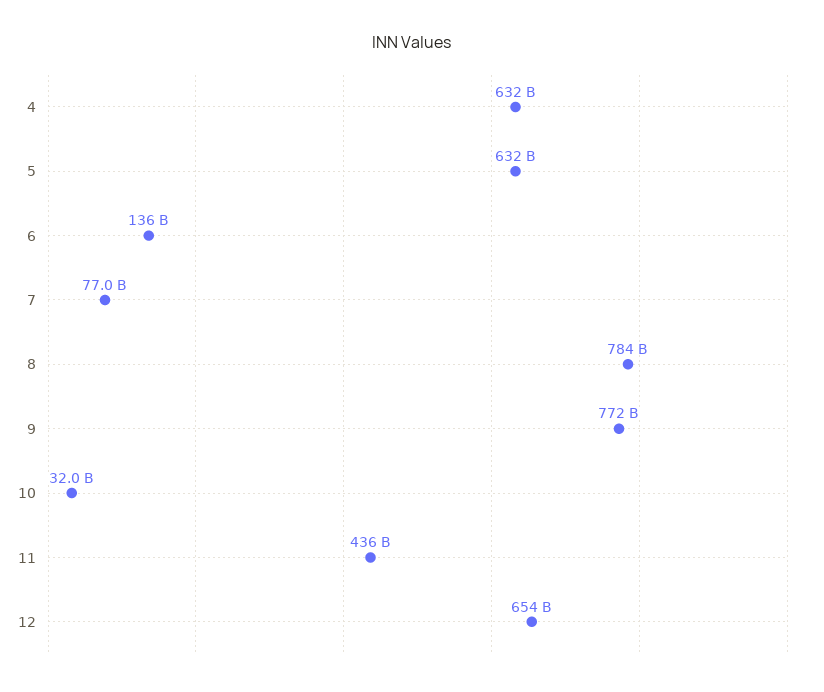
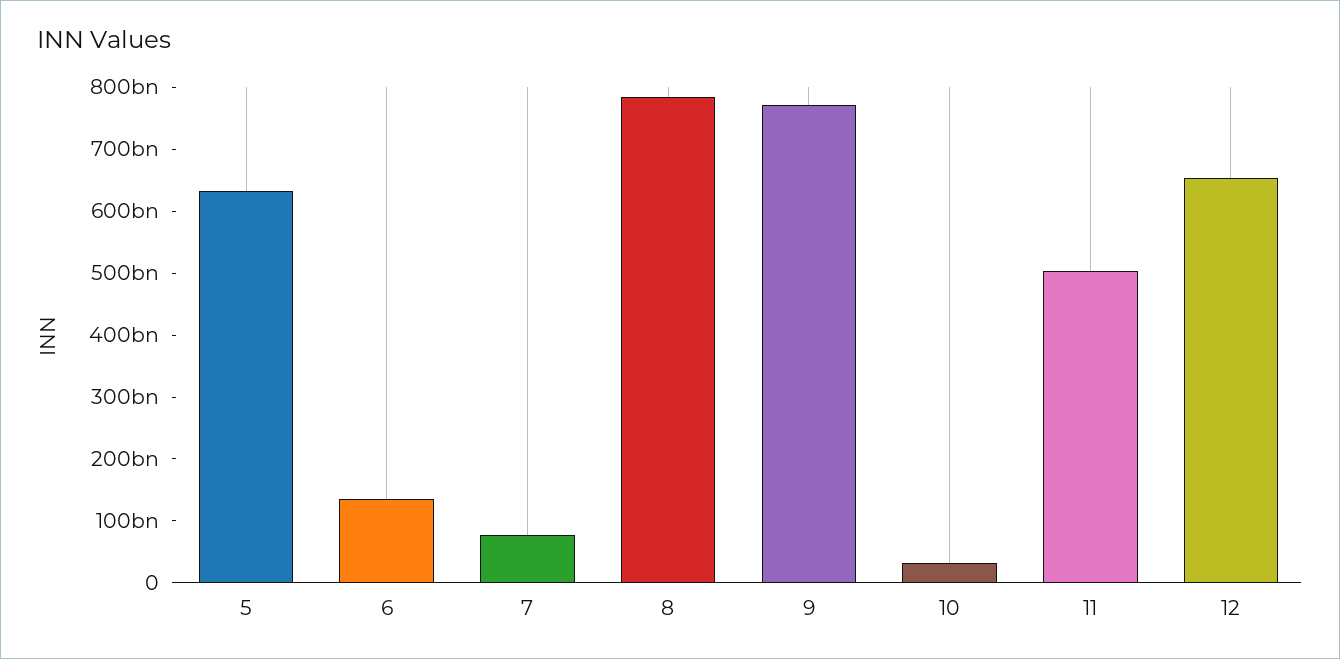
4: 632000000000 -> none
11: 436000000000 -> 500000000000

